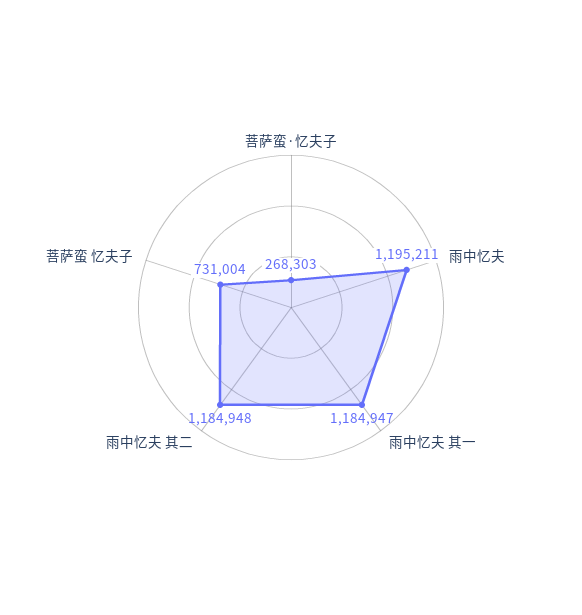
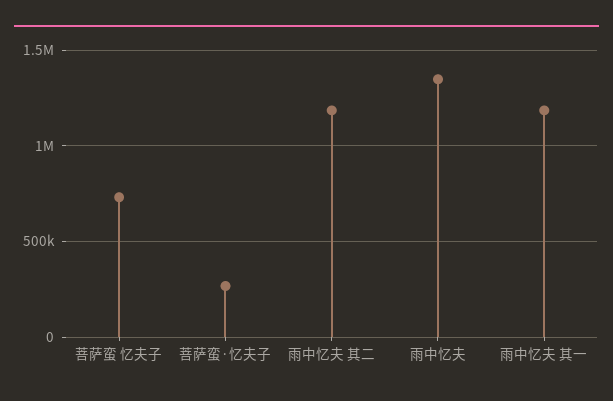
雨中忆夫: 1195211 -> 1350000

